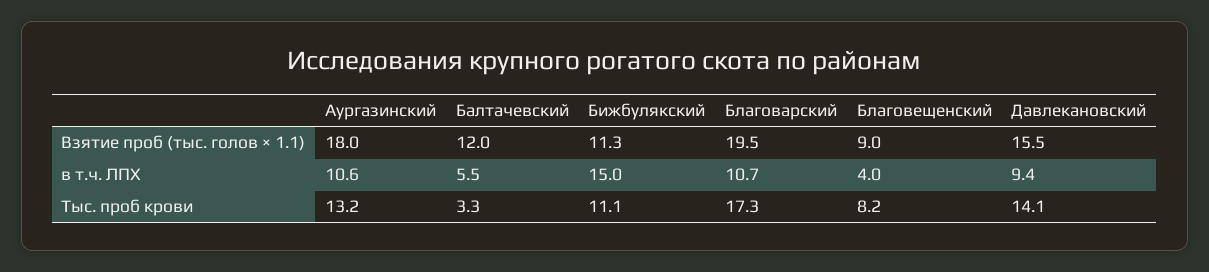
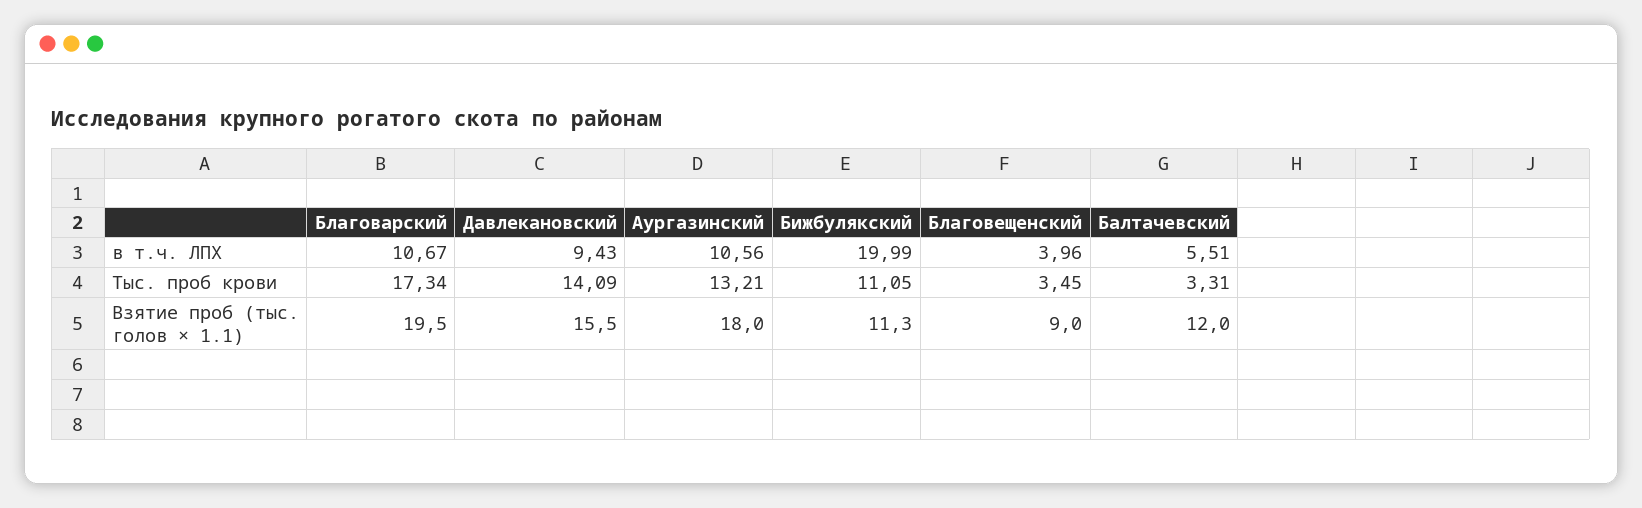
Бижбулякский, в т.ч. ЛПХ: 15 -> 19.99
Благовещенский, Тыс. проб крови: 8.2 -> 3.45

